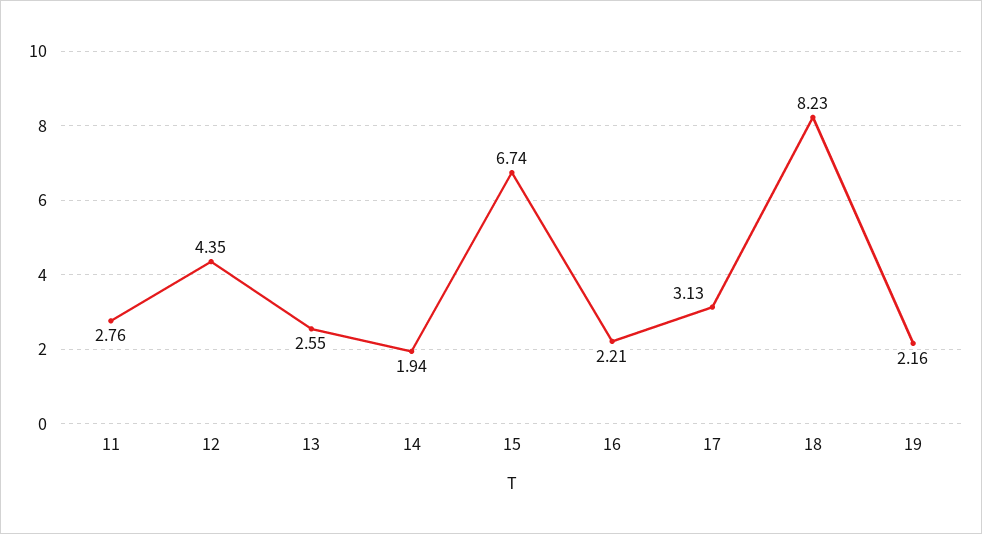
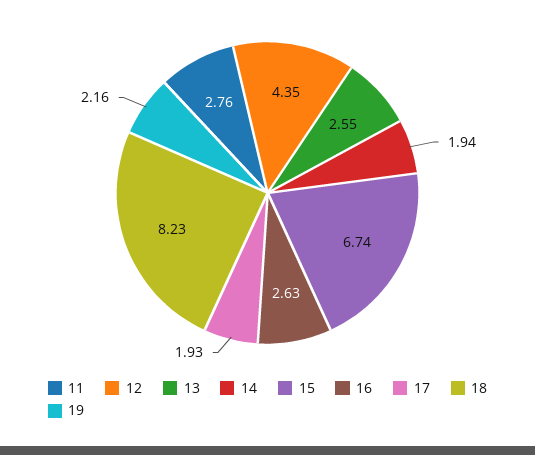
16: 2.21 -> 2.63
17: 3.13 -> 1.93

